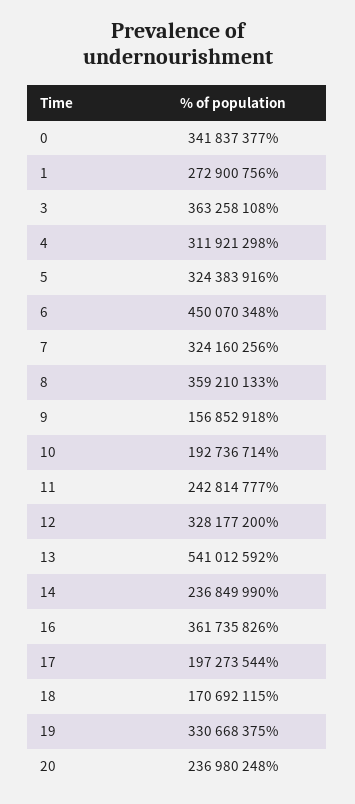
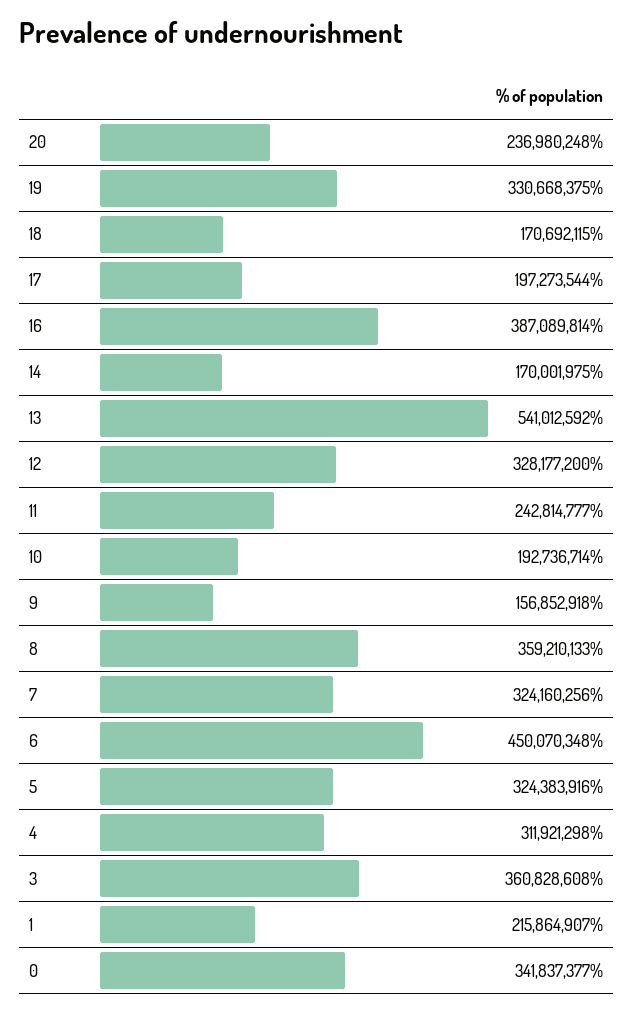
1: 272900756 -> 215864907
3: 363258108 -> 360828608
14: 236849990 -> 170001975
16: 361735826 -> 387089814

